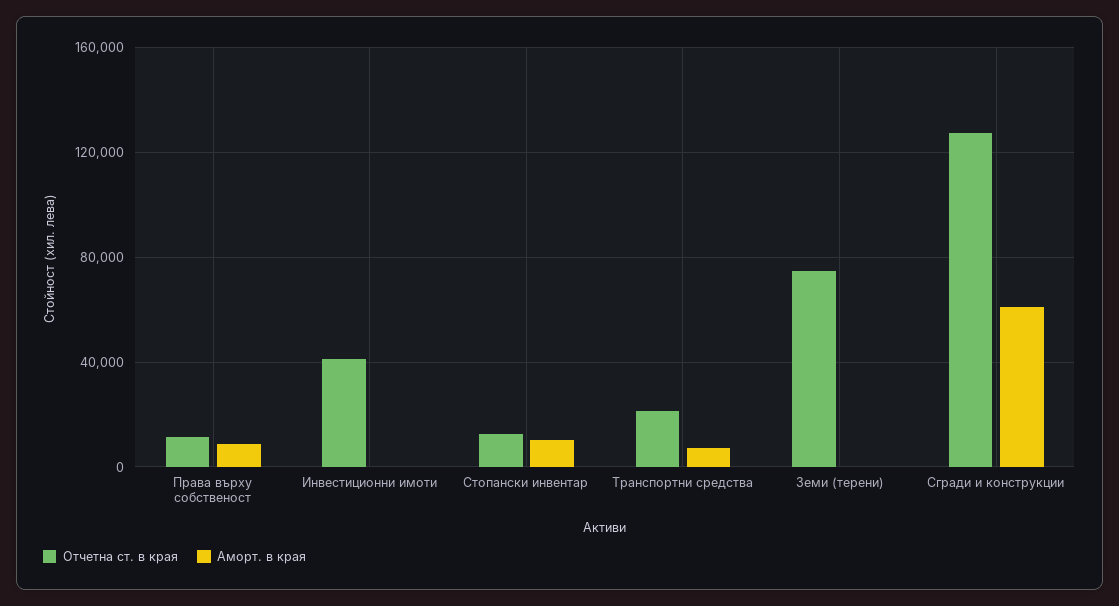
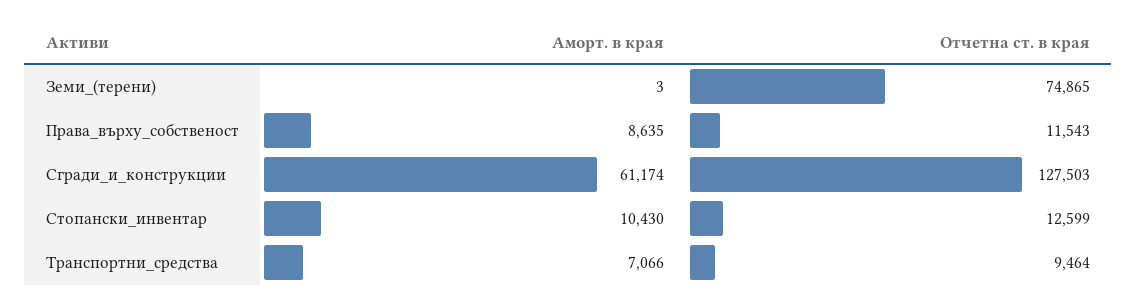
Отчетна ст. в края, Инвестиционни имоти: 40000 -> none
Аморт. в края, Инвестиционни имоти: 0 -> none
Отчетна ст. в края, Транспортни средства: 20000 -> 9464

